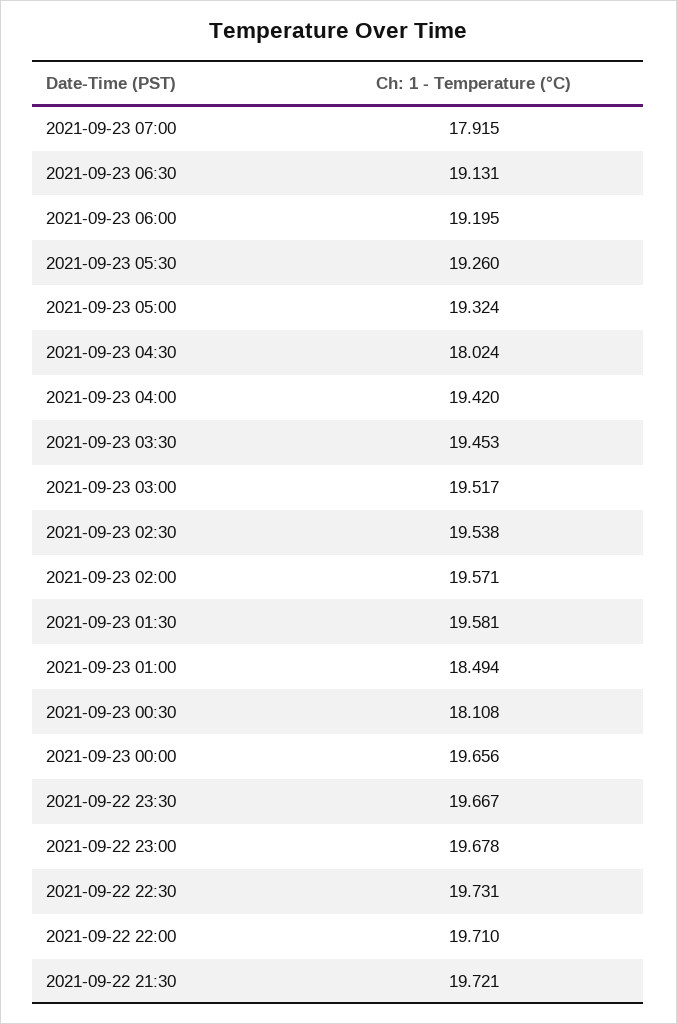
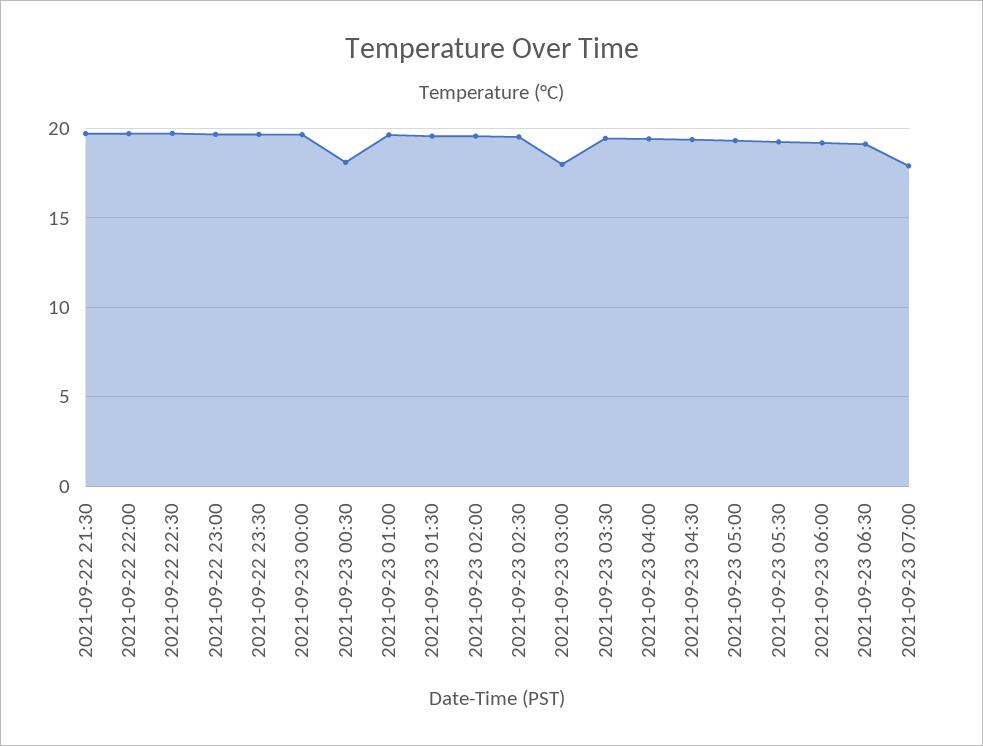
2021-09-23 04:30: 18.024 -> 19.5
2021-09-23 03:00: 19.517 -> 18
2021-09-23 01:00: 18.494 -> 19.5

